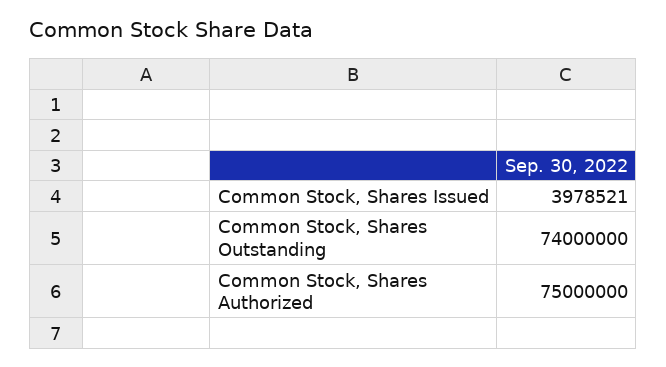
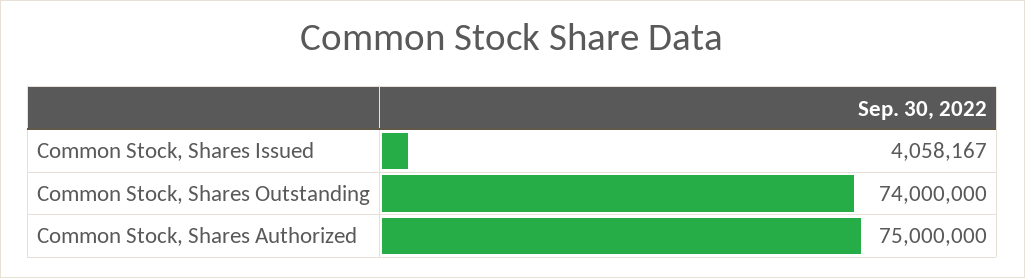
Common Stock, Shares Issued: 3978521 -> 4058167

